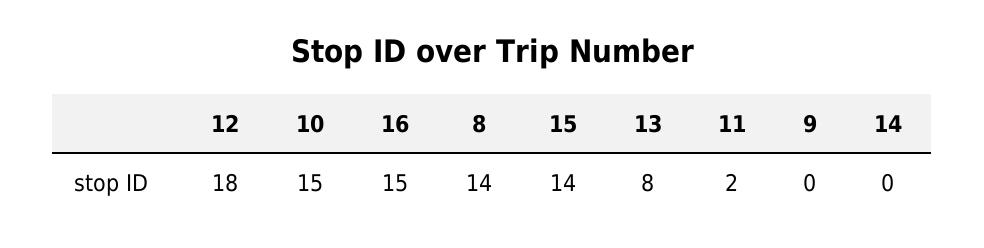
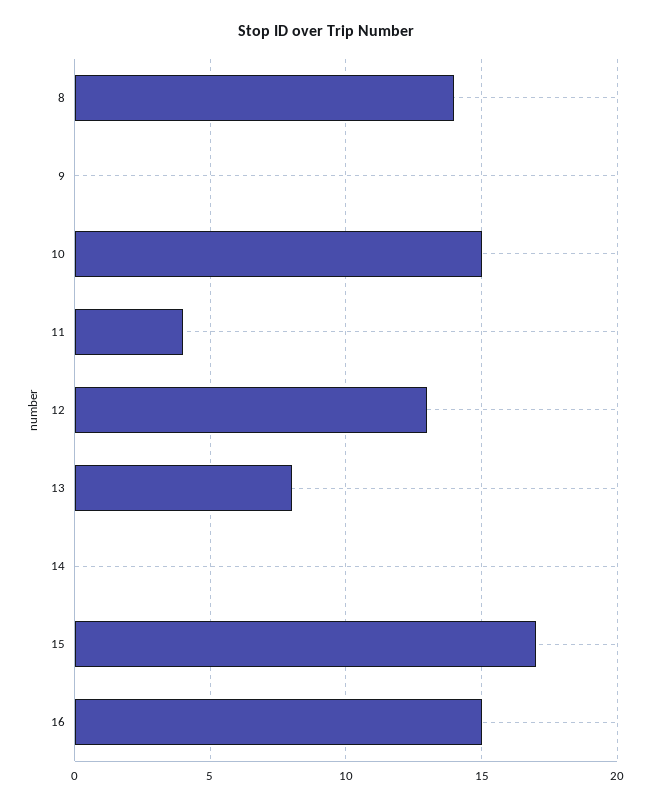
12: 18 -> 13
15: 14 -> 17
11: 2 -> 4

